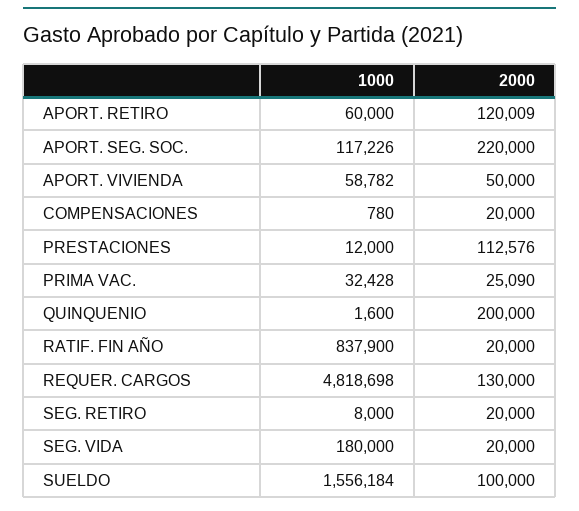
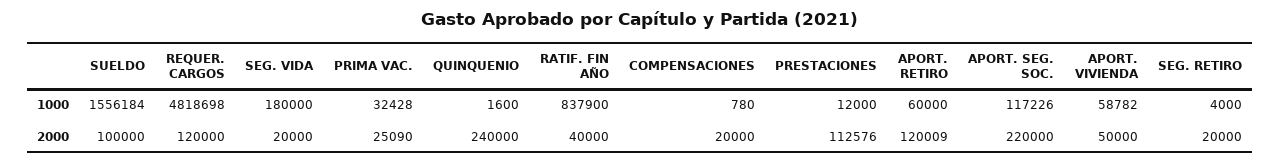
2000, QUINQUENIO: 200000 -> 240000
2000, RATIF. FIN AÑO: 20000 -> 40000
2000, REQUER. CARGOS: 130000 -> 120000
1000, SEG. RETIRO: 8000 -> 4000

